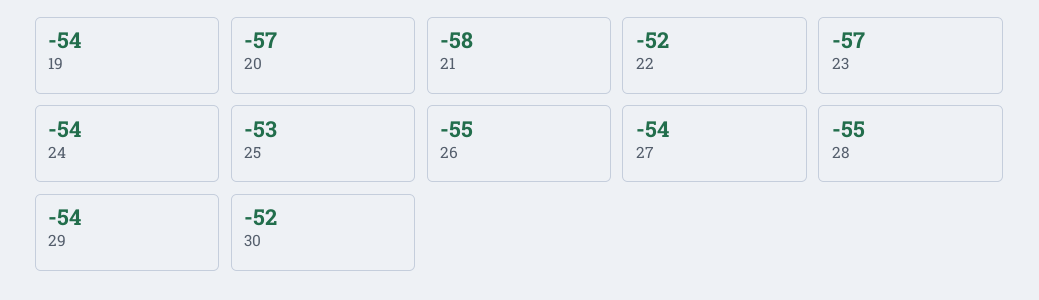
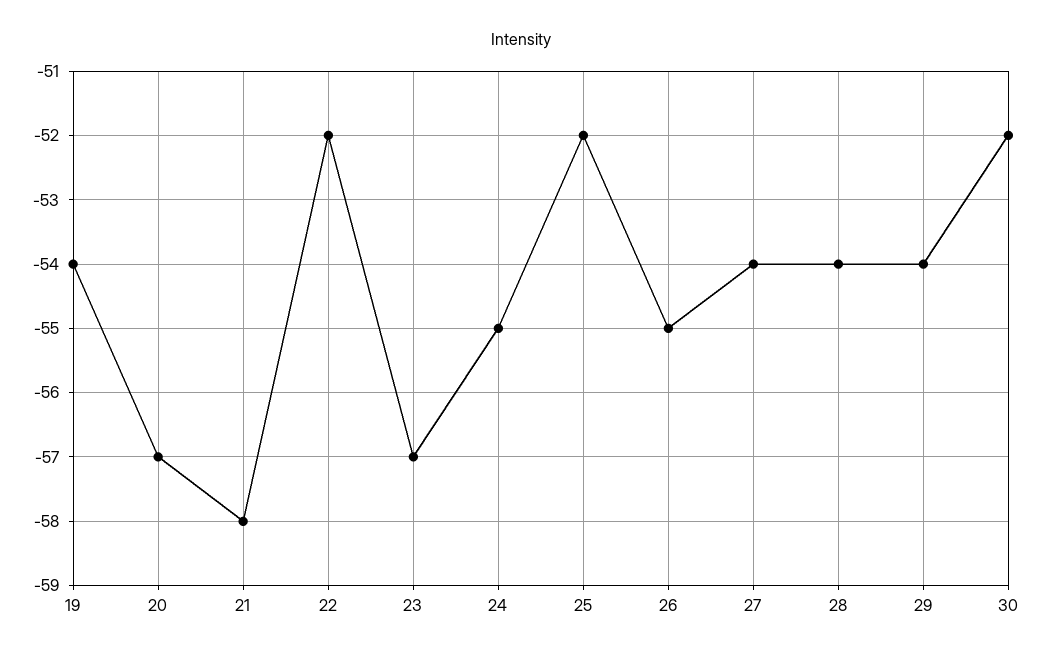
24: -54 -> -55
25: -53 -> -52
28: -55 -> -54

